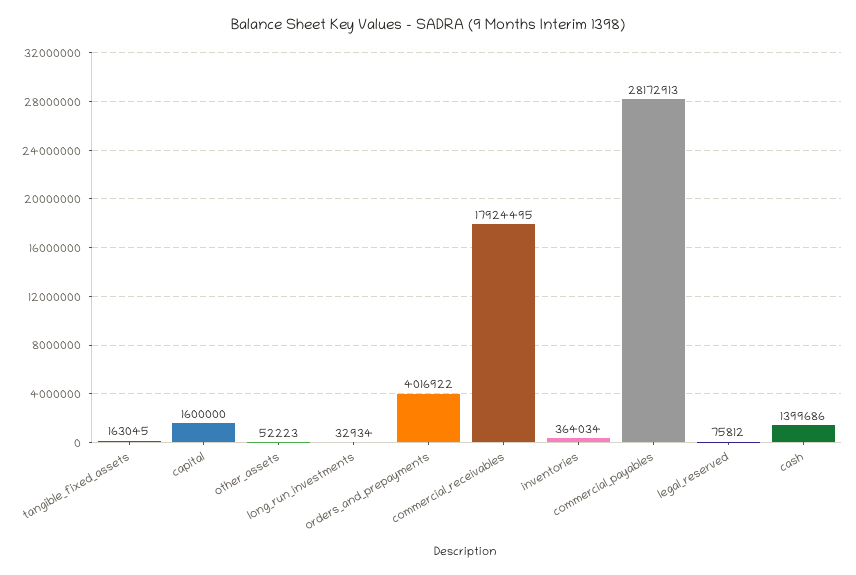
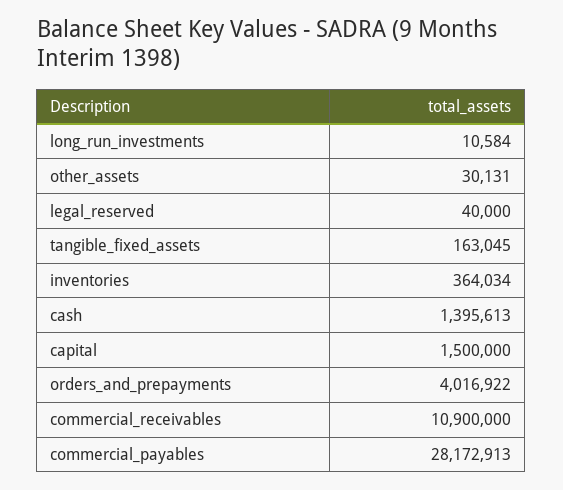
capital: 1600000 -> 1500000
other_assets: 52223 -> 30131
long_run_investments: 32934 -> 10584
commercial_receivables: 17924495 -> 10900000
legal_reserved: 75812 -> 40000
cash: 1399686 -> 1395613

